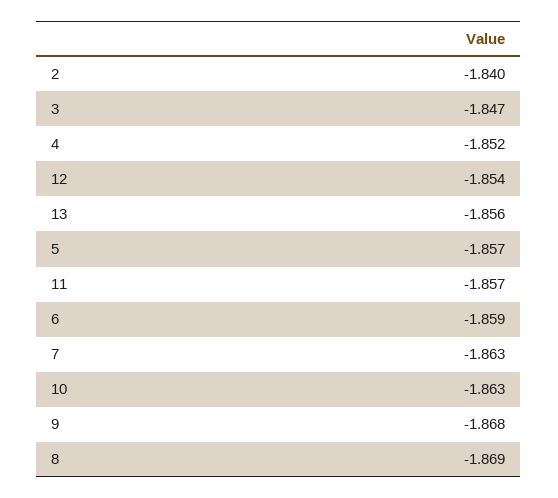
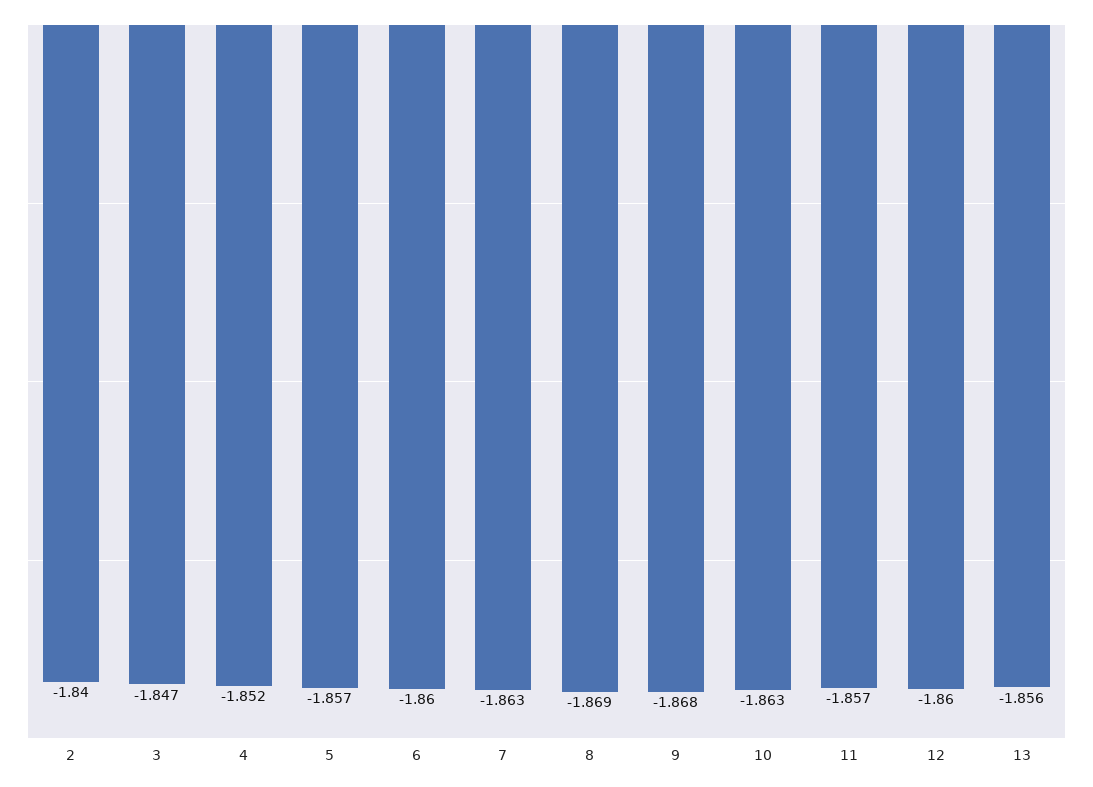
12: -1.854 -> -1.86
6: -1.859 -> -1.86

